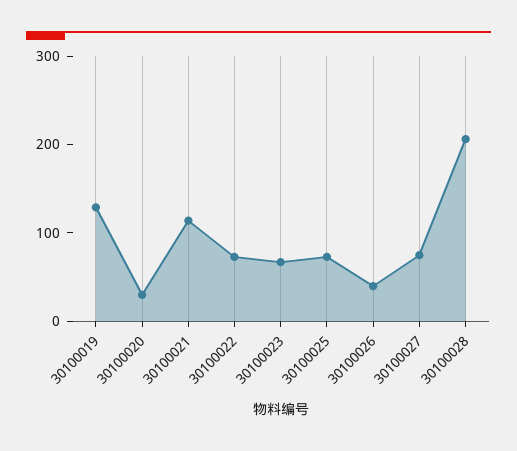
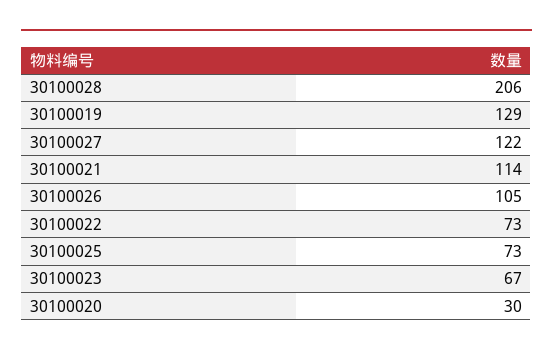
30100026: 40 -> 105
30100027: 80 -> 122

